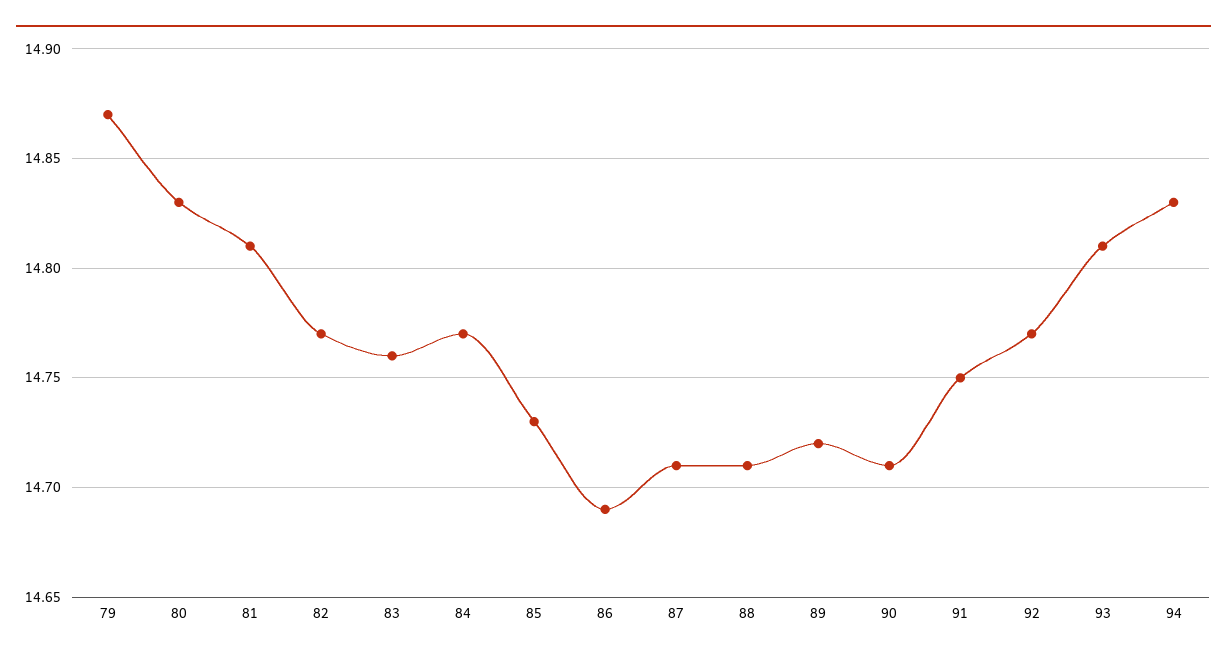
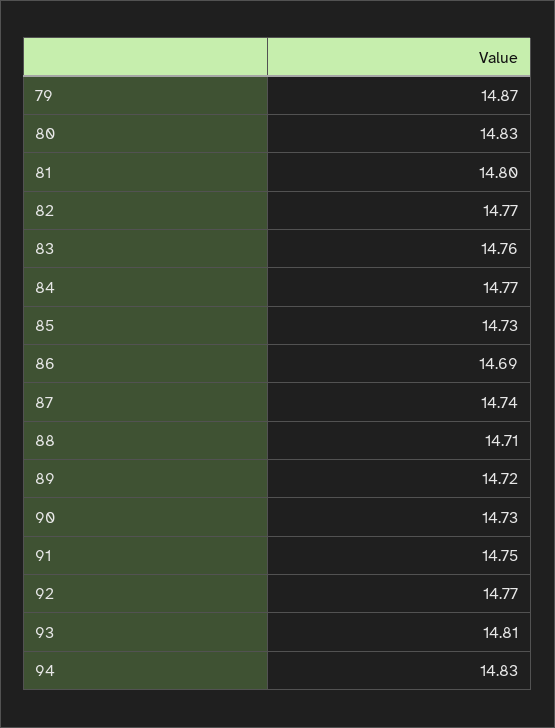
81: 14.81 -> 14.8
87: 14.71 -> 14.74
90: 14.71 -> 14.73

